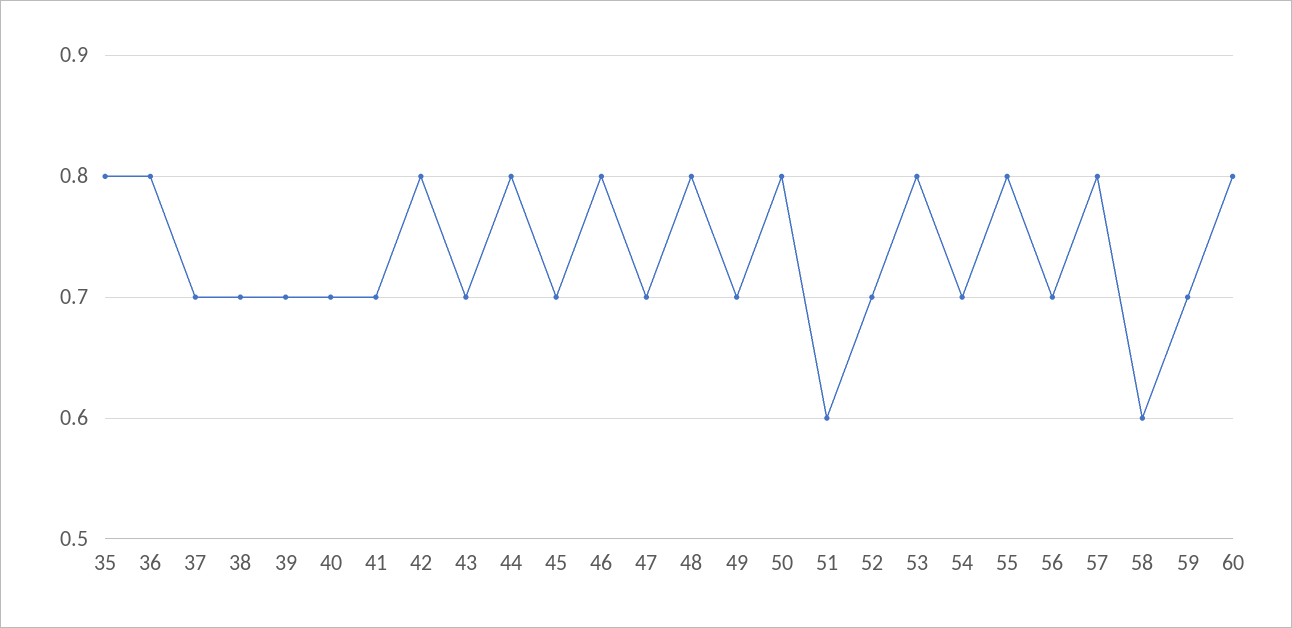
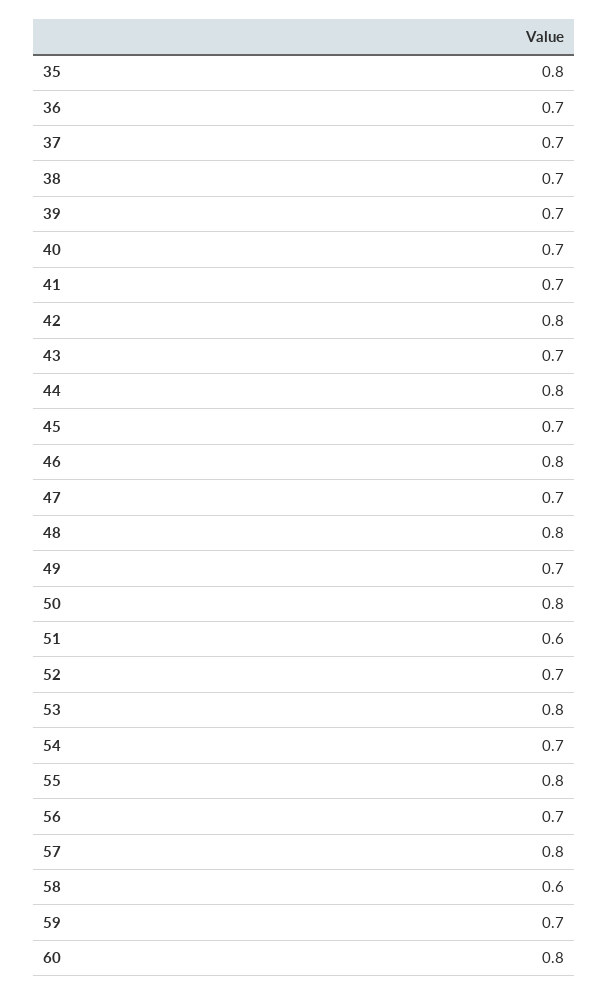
36: 0.8 -> 0.7

